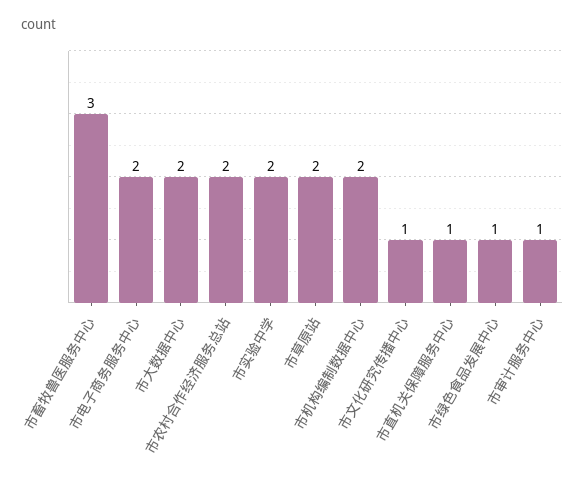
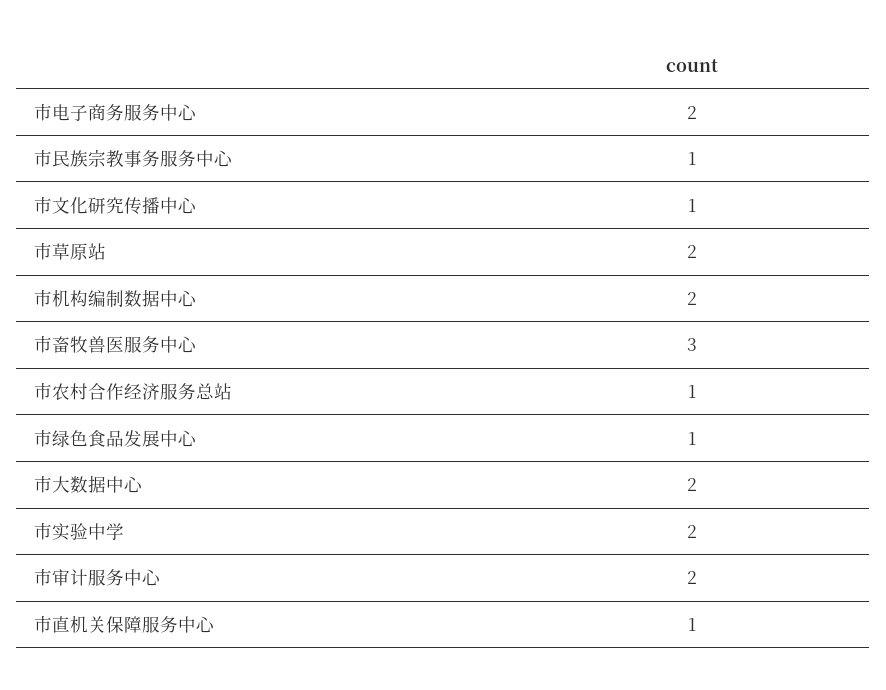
市农村合作经济服务总站: 2 -> 1
市审计服务中心: 1 -> 2
市民族宗教事务服务中心: none -> 1

